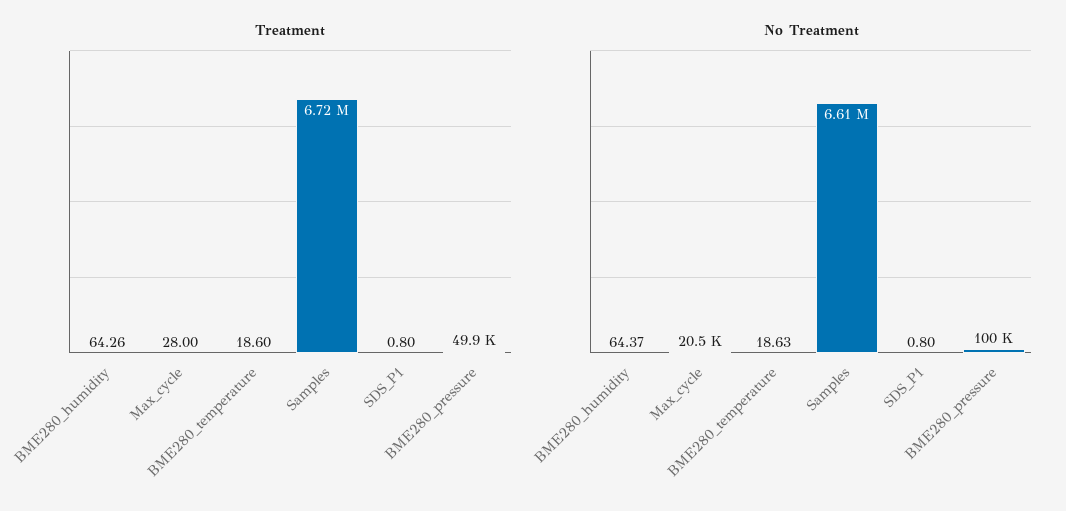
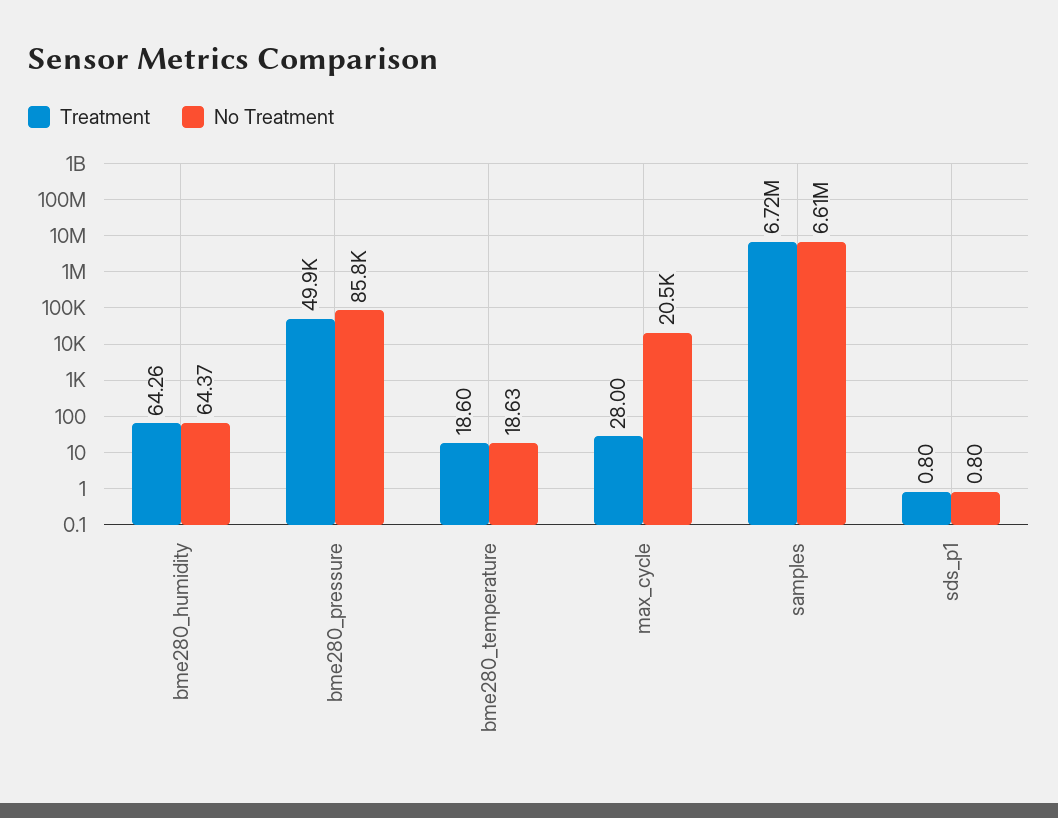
No Treatment, BME280_pressure: 100000 -> 85800

